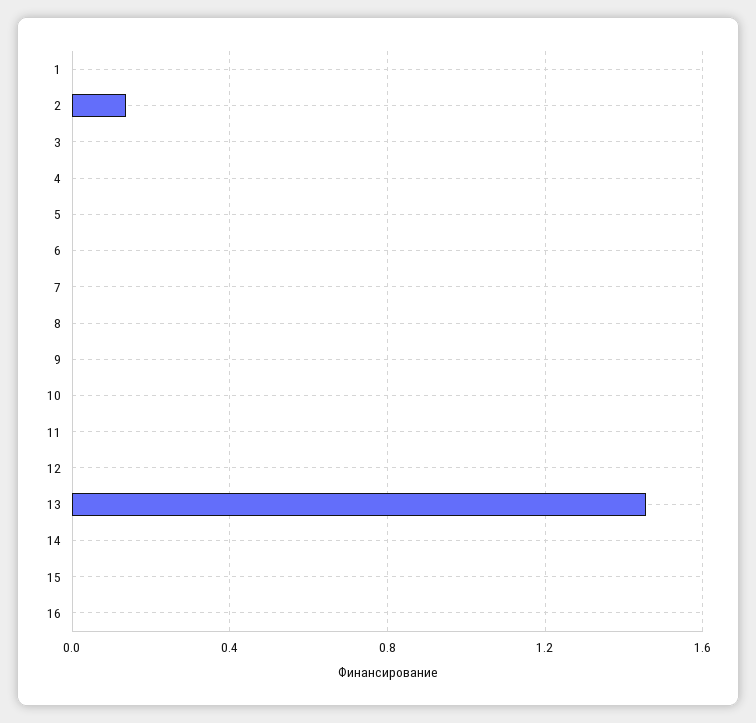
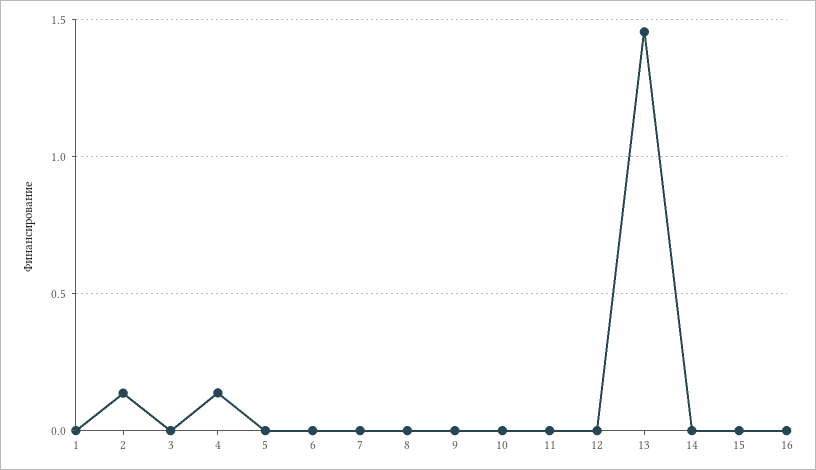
4: 0 -> 0.15

